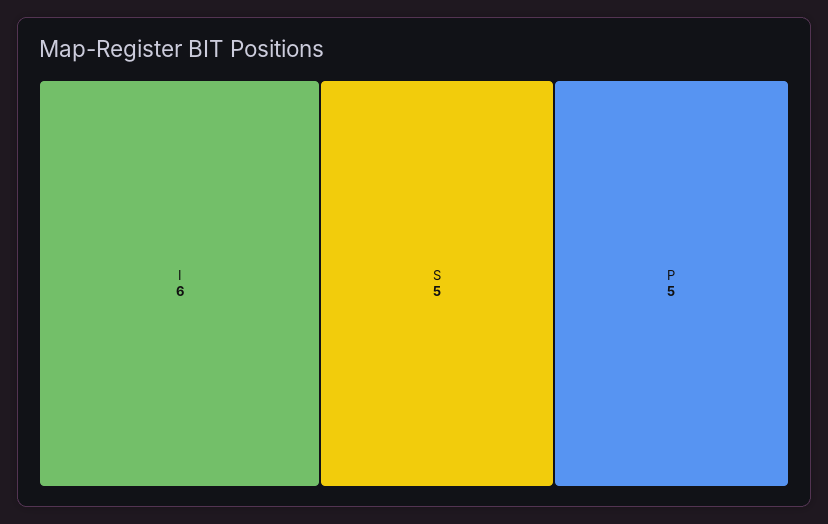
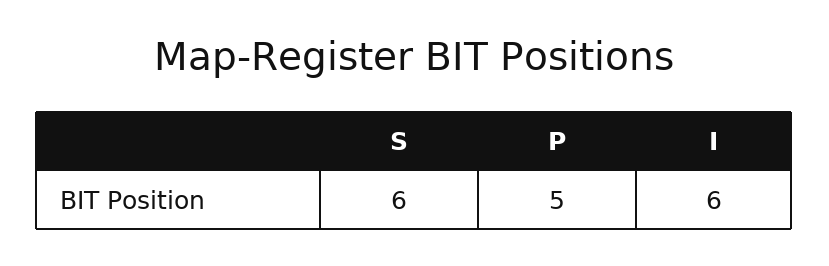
S: 5 -> 6

